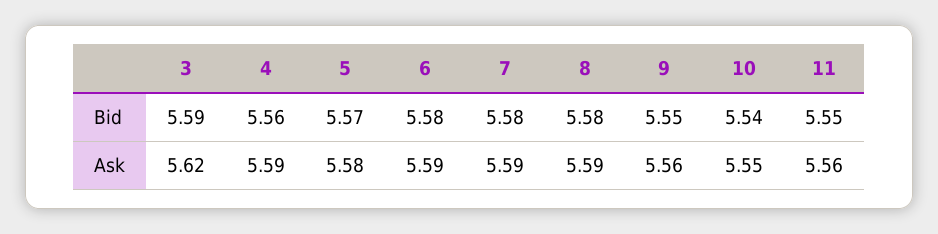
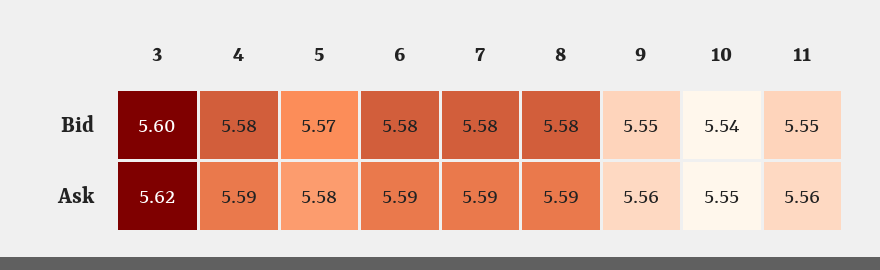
3, Bid: 5.59 -> 5.6
4, Bid: 5.56 -> 5.58

